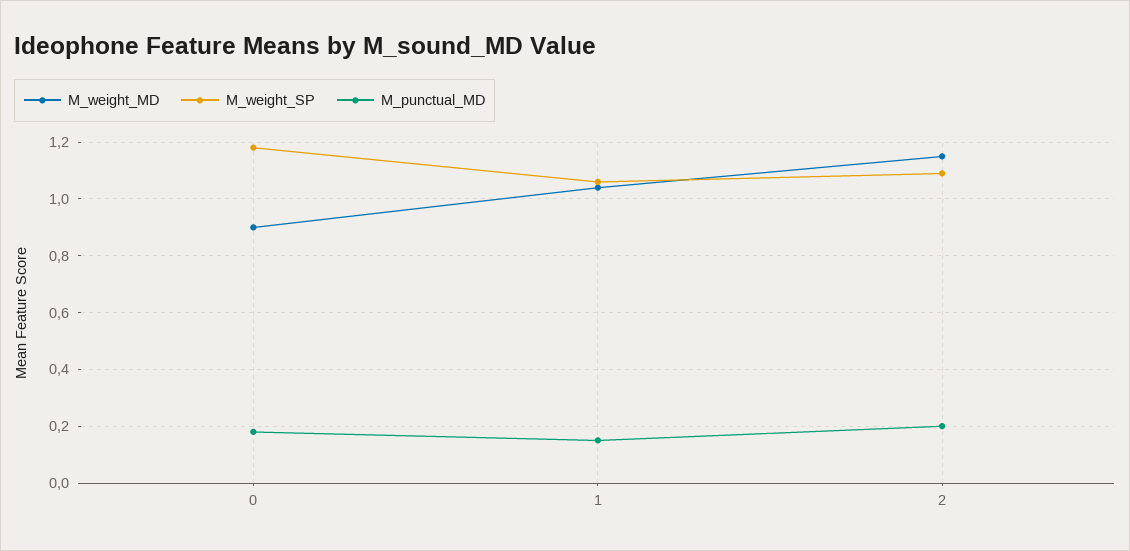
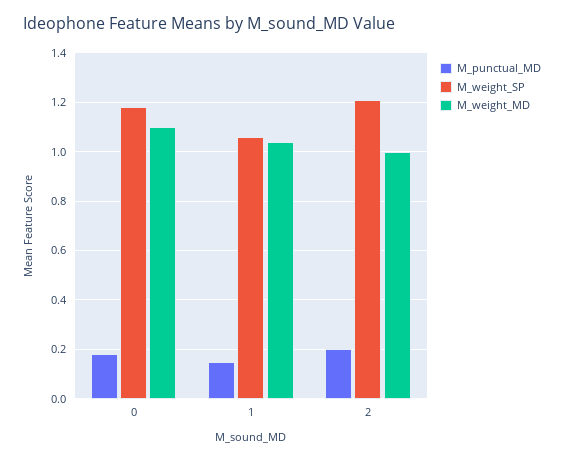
M_weight_MD, 0: 0.9 -> 1.1
M_weight_MD, 2: 1.15 -> 1
M_weight_SP, 2: 1.1 -> 1.2

